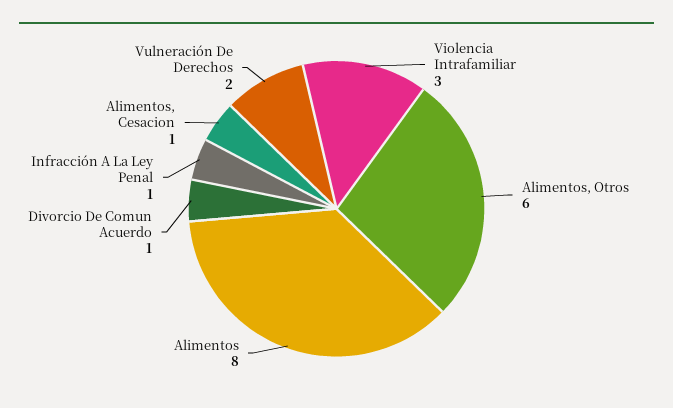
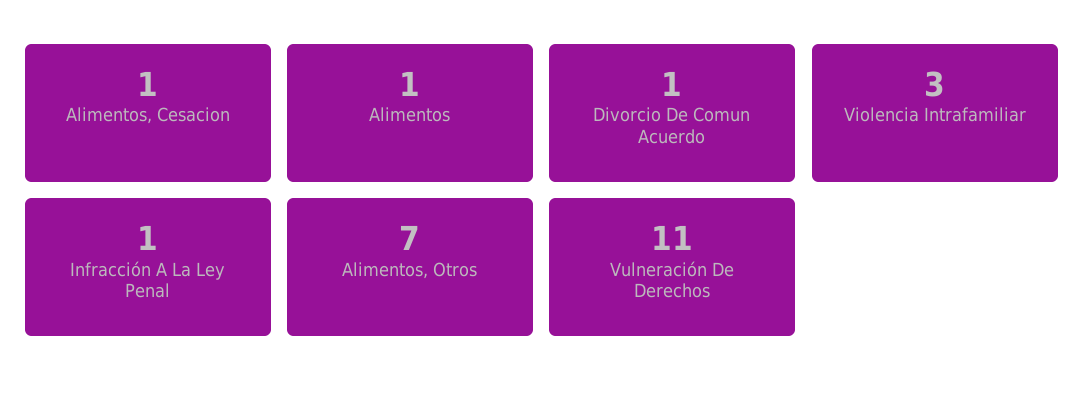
Alimentos, Otros: 6 -> 7
Alimentos: 8 -> 1
Vulneración De Derechos: 2 -> 11

